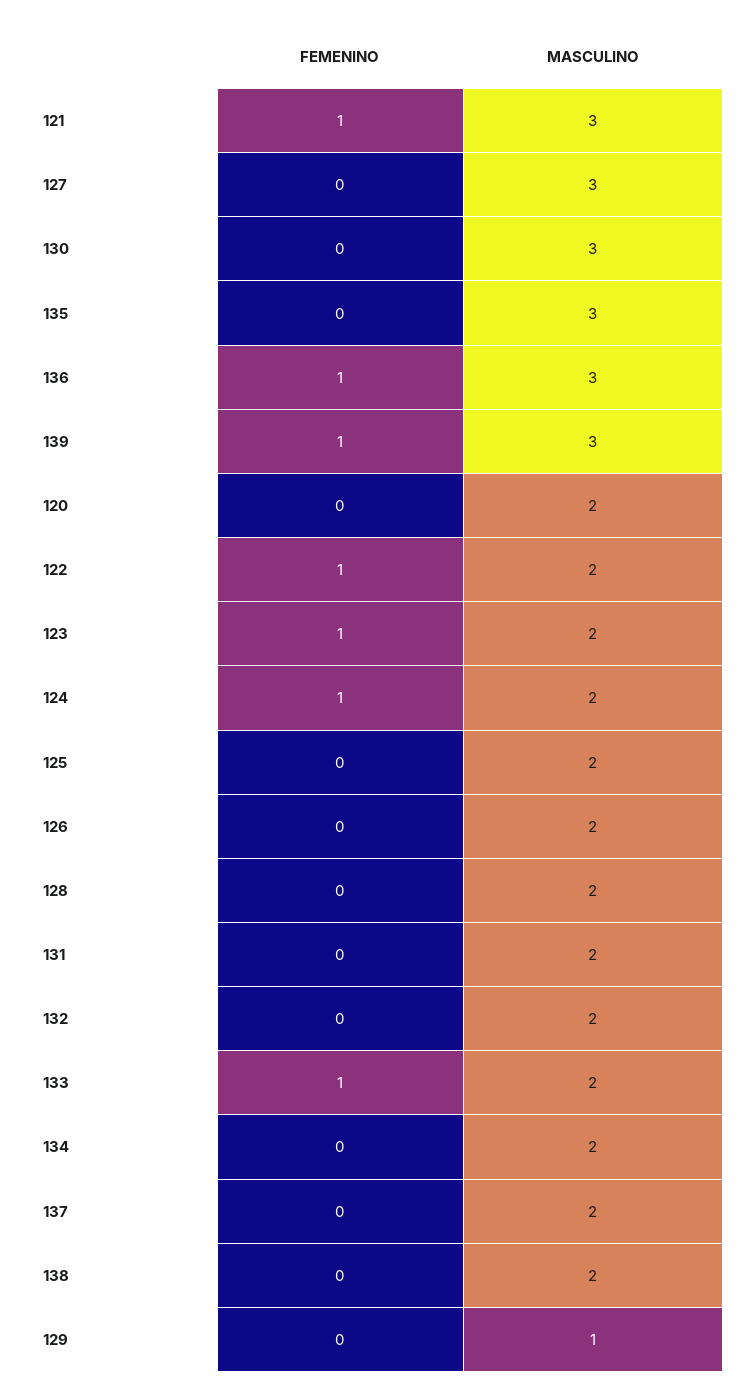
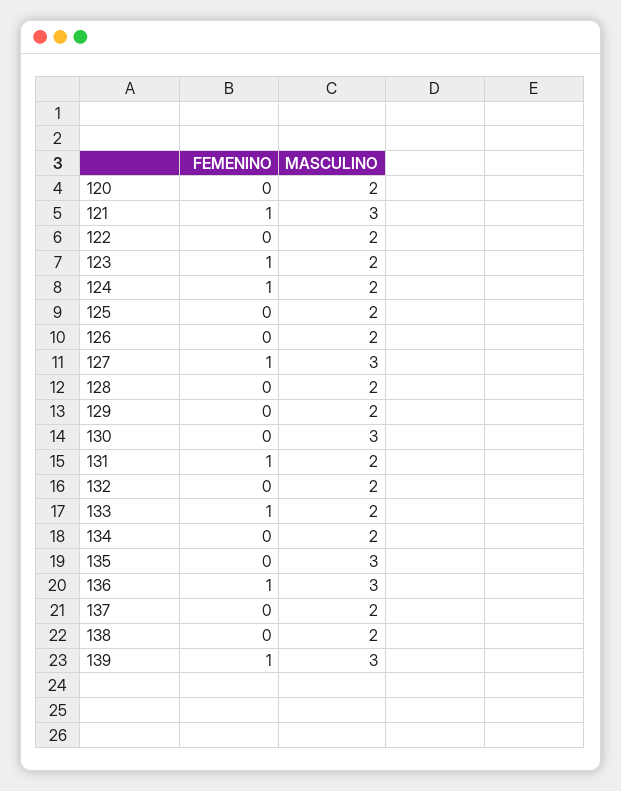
FEMENINO, 127: 0 -> 1
FEMENINO, 122: 1 -> 0
FEMENINO, 131: 0 -> 1
MASCULINO, 129: 1 -> 2

